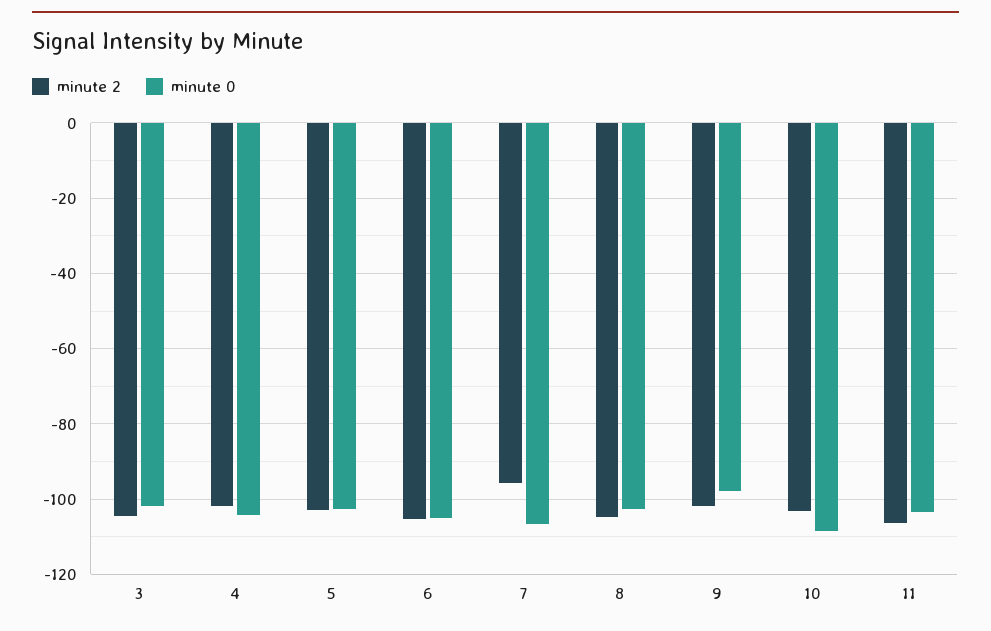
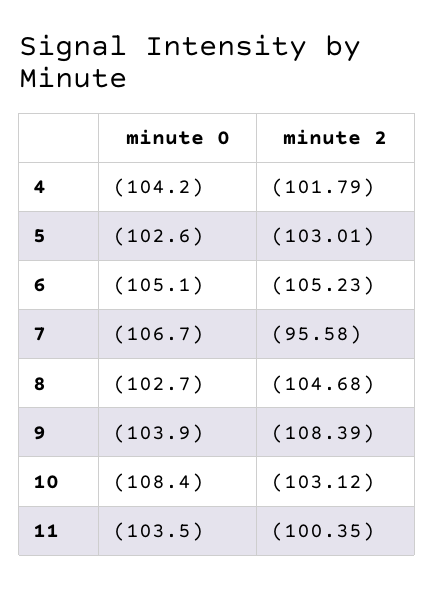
minute 2, 3: -104 -> none
minute 0, 3: -102 -> none
minute 2, 9: -102 -> -108.39
minute 0, 9: -98 -> -103.9
minute 2, 11: -106 -> -100.35

